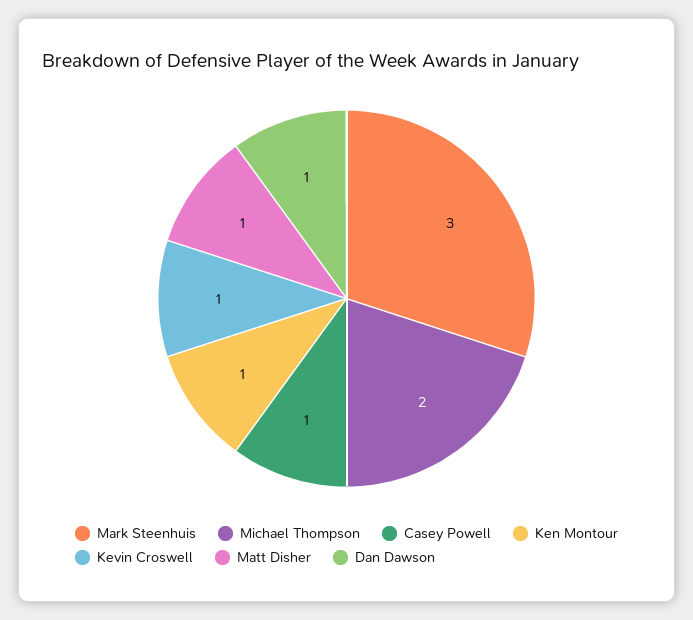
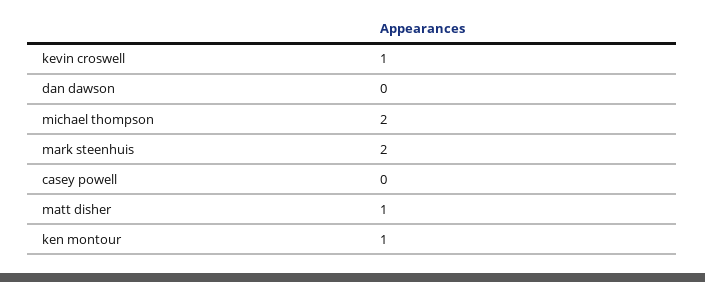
Mark Steenhuis: 3 -> 2
Casey Powell: 1 -> 0
Dan Dawson: 1 -> 0

